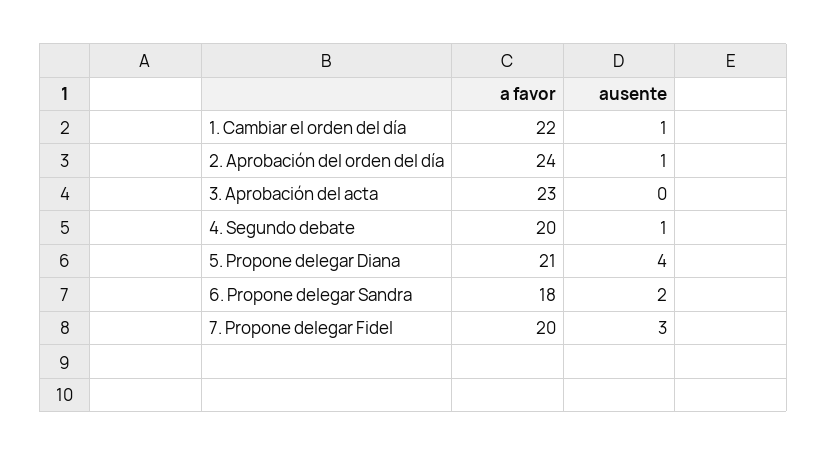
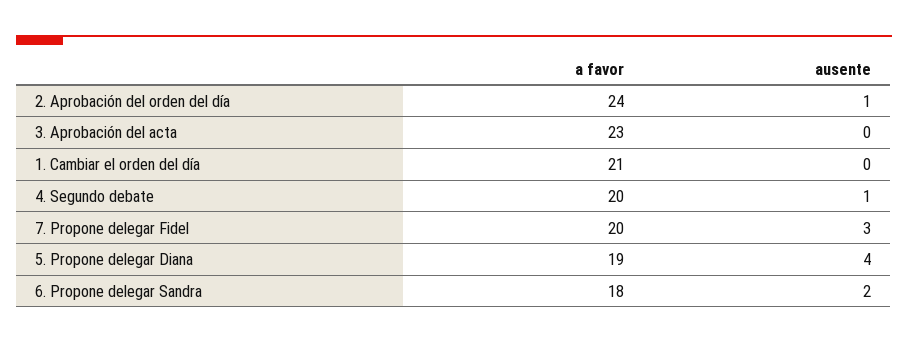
a favor, 1. Cambiar el orden del día: 22 -> 21
ausente, 1. Cambiar el orden del día: 1 -> 0
a favor, 5. Propone delegar Diana: 21 -> 19

